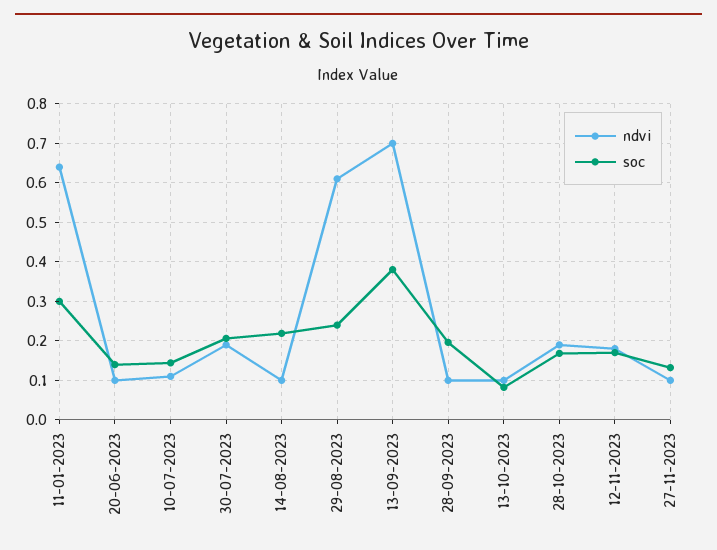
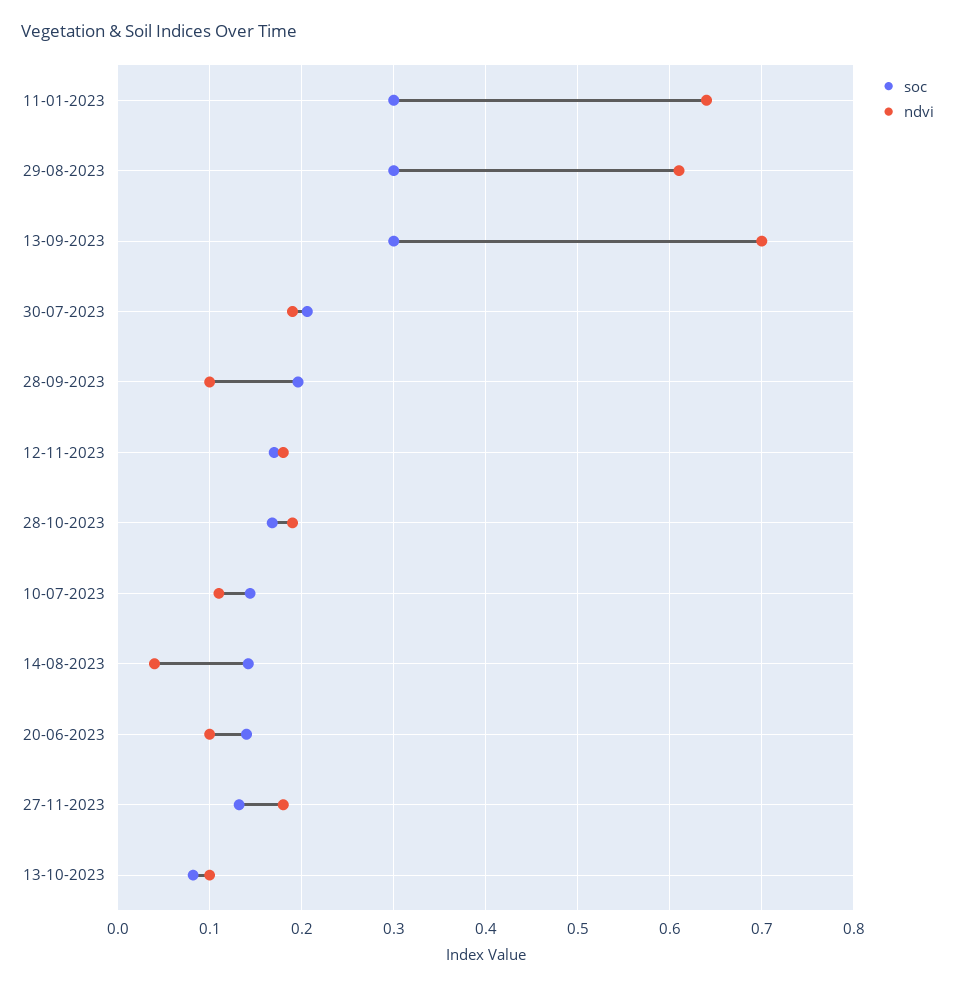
ndvi, 14-08-2023: 0.1 -> 0.04
soc, 14-08-2023: 0.22 -> 0.14
soc, 29-08-2023: 0.24 -> 0.3
soc, 13-09-2023: 0.38 -> 0.3
ndvi, 27-11-2023: 0.1 -> 0.18

